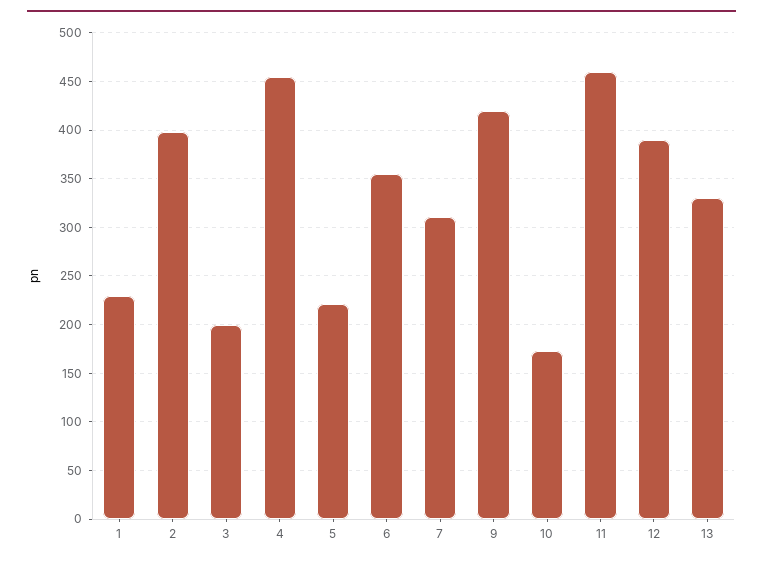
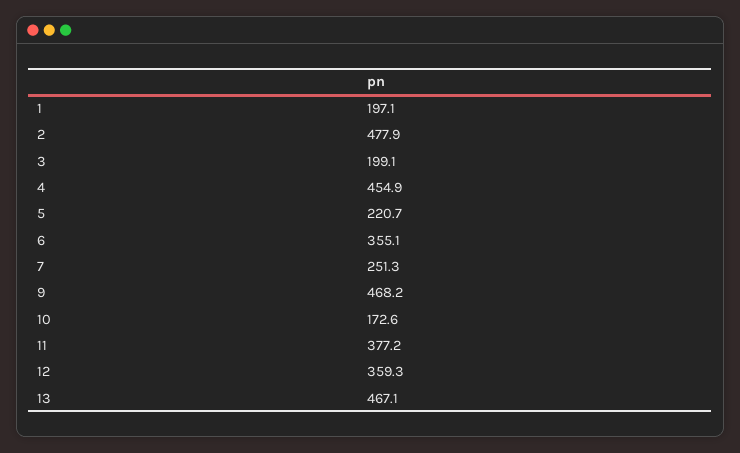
1: 230 -> 197.1
2: 400 -> 477.9
7: 310 -> 251.3
9: 420 -> 468.2
11: 460 -> 377.2
12: 390 -> 359.3
13: 330 -> 467.1

